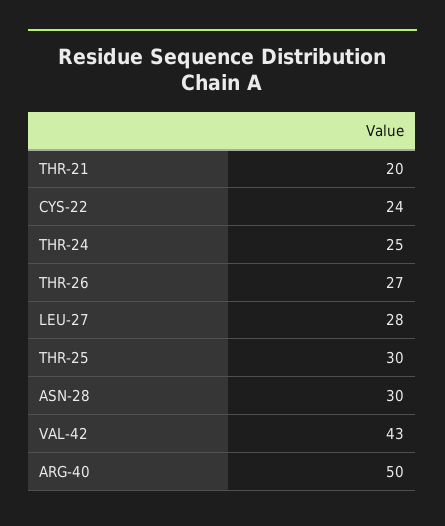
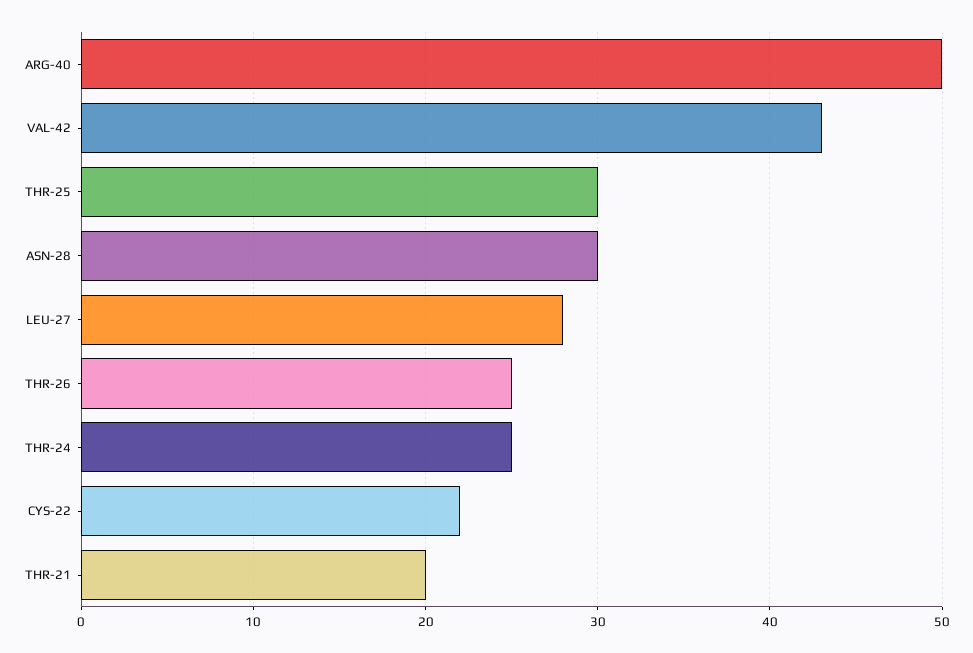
CYS-22: 24 -> 22
THR-26: 27 -> 25

